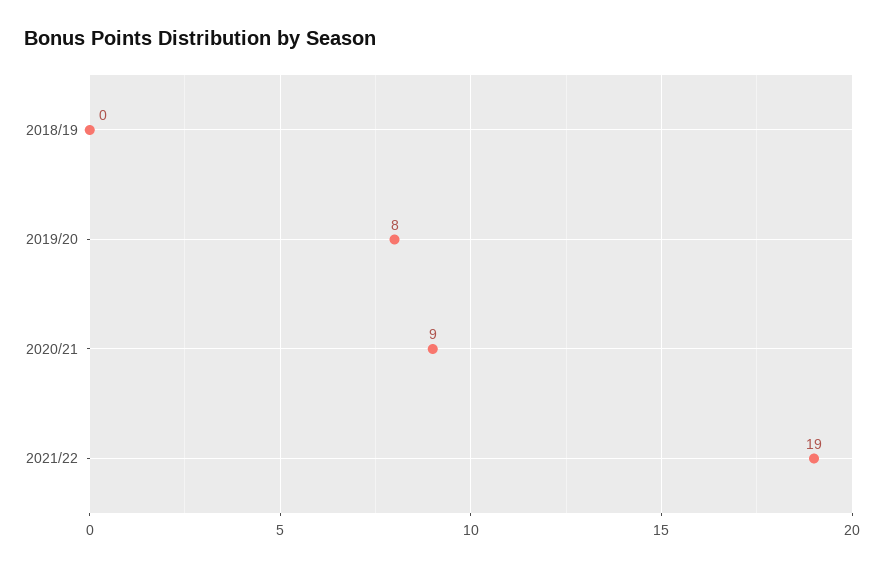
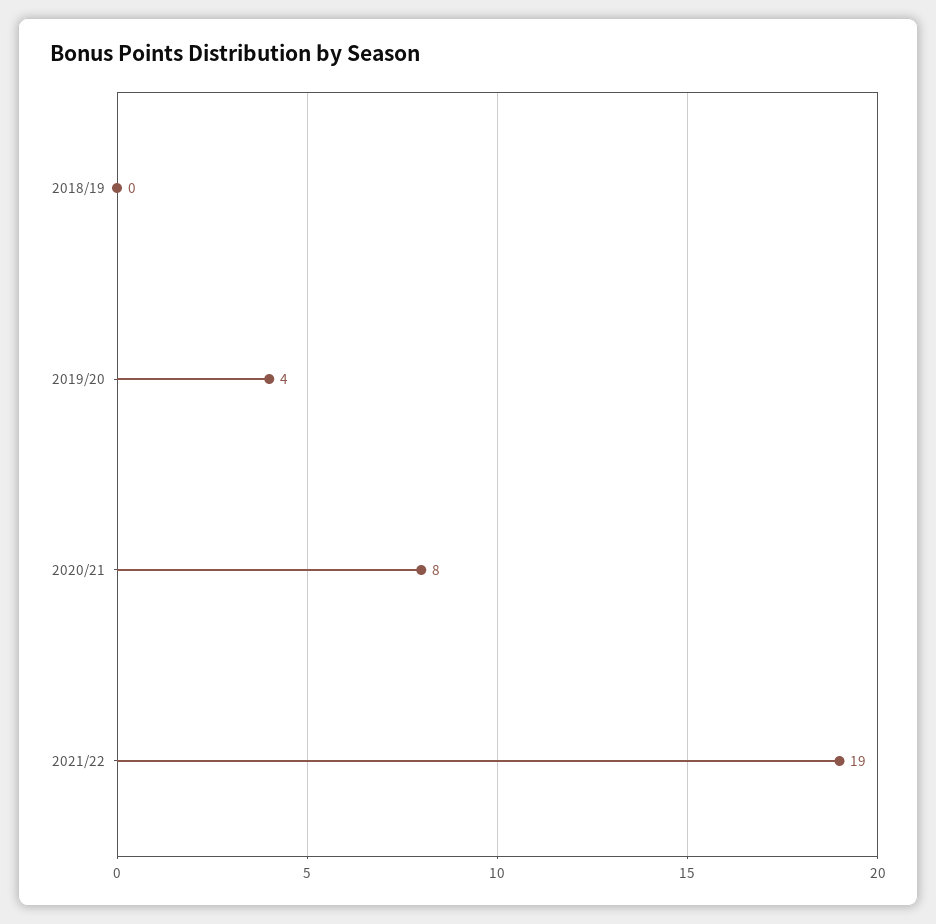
2019/20: 8 -> 4
2020/21: 9 -> 8

